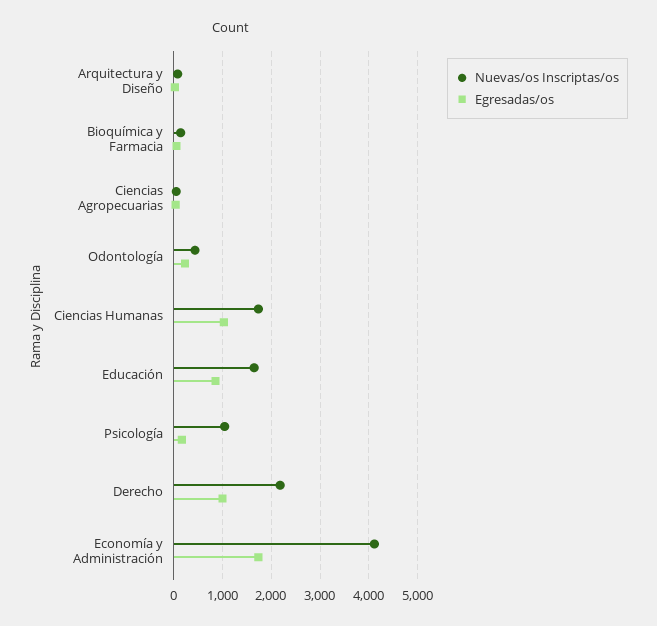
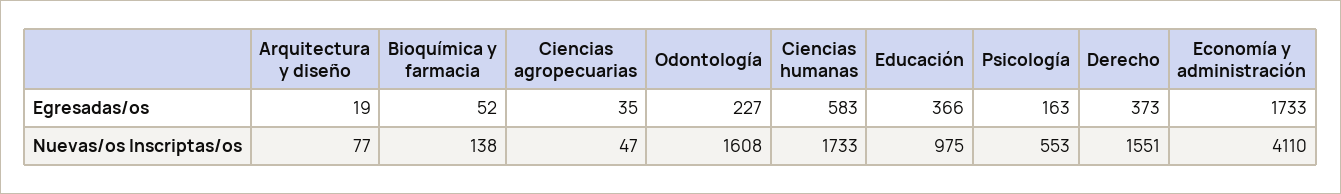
Nuevas/os Inscriptas/os, Odontología: 400 -> 1608
Egresadas/os, Ciencias Humanas: 1000 -> 583
Nuevas/os Inscriptas/os, Educación: 1600 -> 975
Egresadas/os, Educación: 800 -> 366
Nuevas/os Inscriptas/os, Psicología: 1000 -> 553
Nuevas/os Inscriptas/os, Derecho: 2200 -> 1551
Egresadas/os, Derecho: 1000 -> 373

